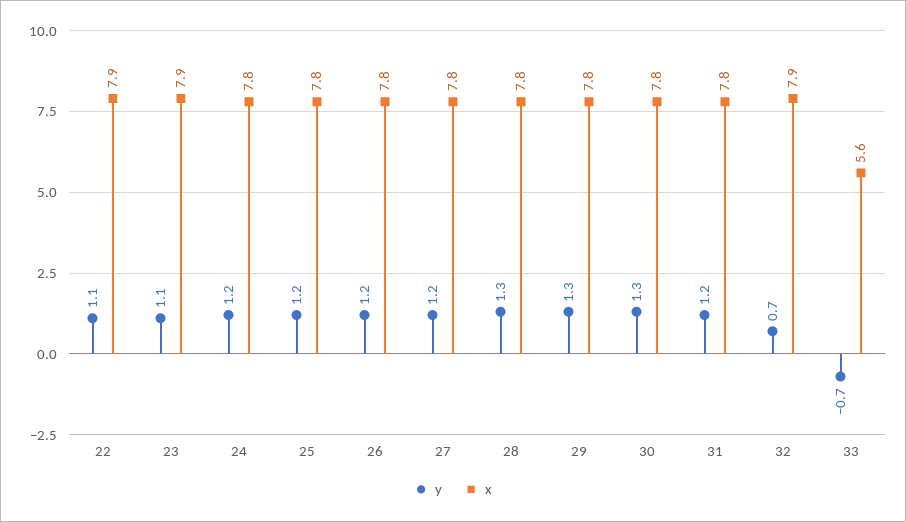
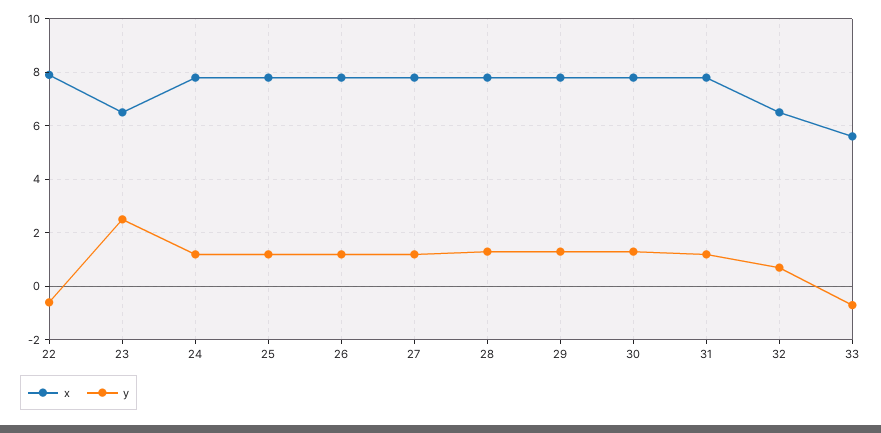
y, 22: 1.1 -> -0.5
y, 23: 1.1 -> 2.5
x, 23: 7.9 -> 6.5
x, 32: 7.9 -> 6.5

